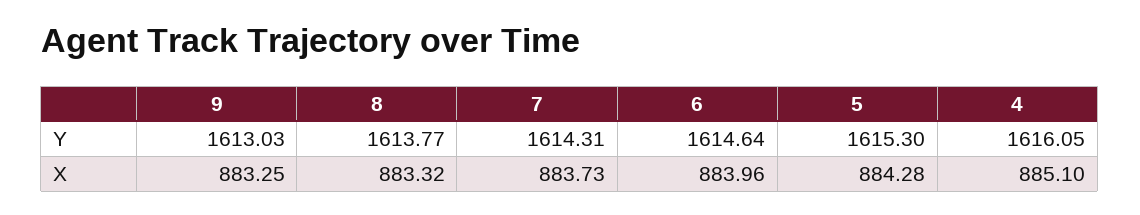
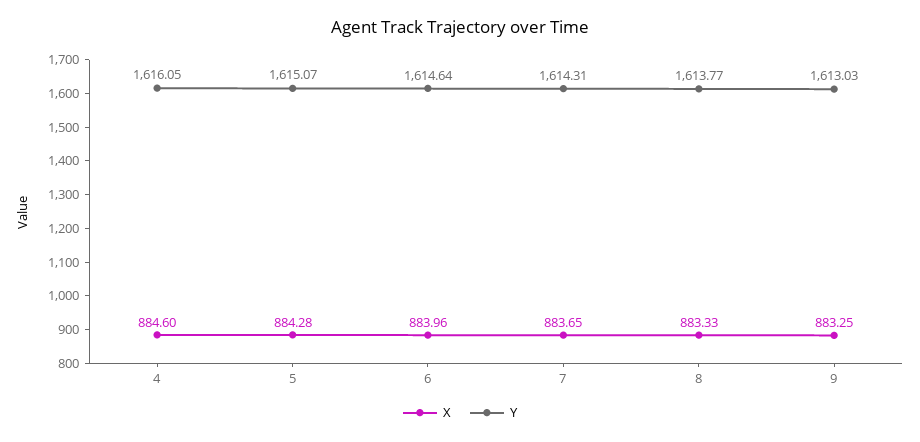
Y, 5: 1615.3 -> 1615.07
X, 8: 883.32 -> 883.33
X, 7: 883.73 -> 883.65
X, 4: 885.1 -> 884.6

